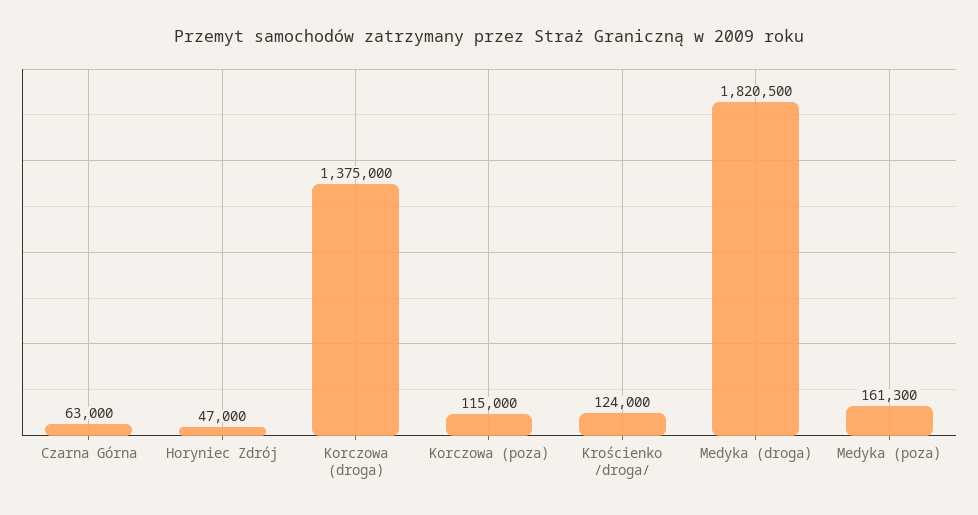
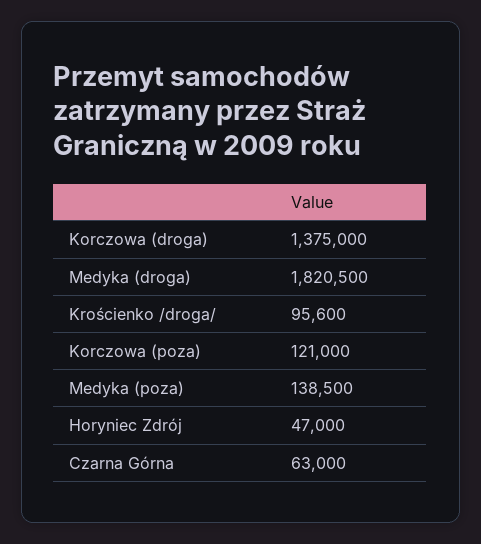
Korczowa (poza): 115000 -> 121000
Krościenko /droga/: 124000 -> 95600
Medyka (poza): 161300 -> 138500

